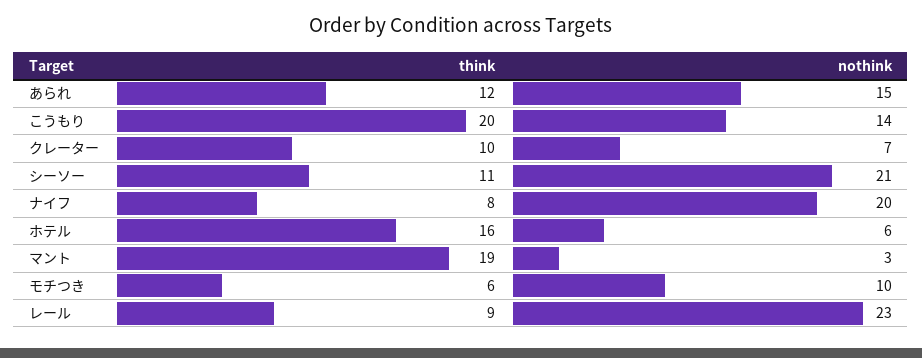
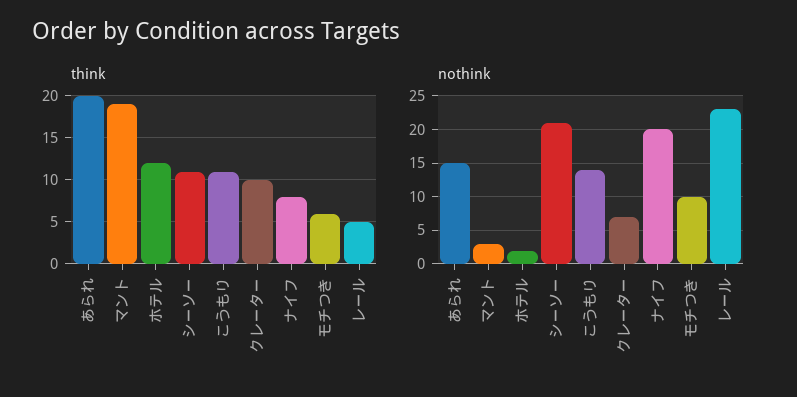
think, あられ: 12 -> 20
think, こうもり: 20 -> 11
think, ホテル: 16 -> 12
nothink, ホテル: 6 -> 2
think, レール: 9 -> 5

